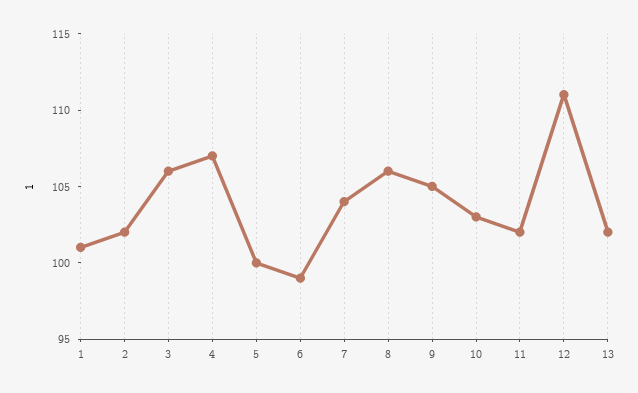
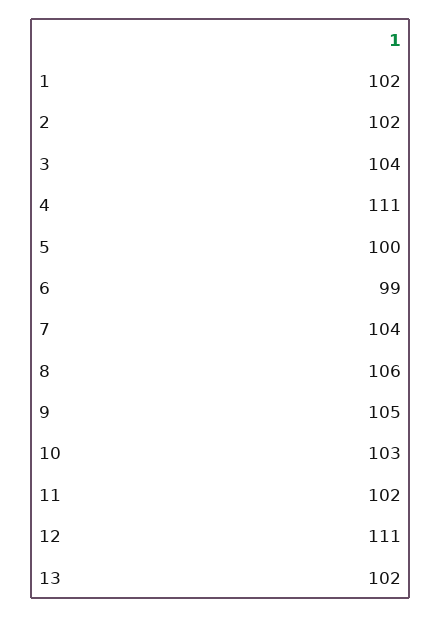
1: 101 -> 102
3: 106 -> 104
4: 107 -> 111

